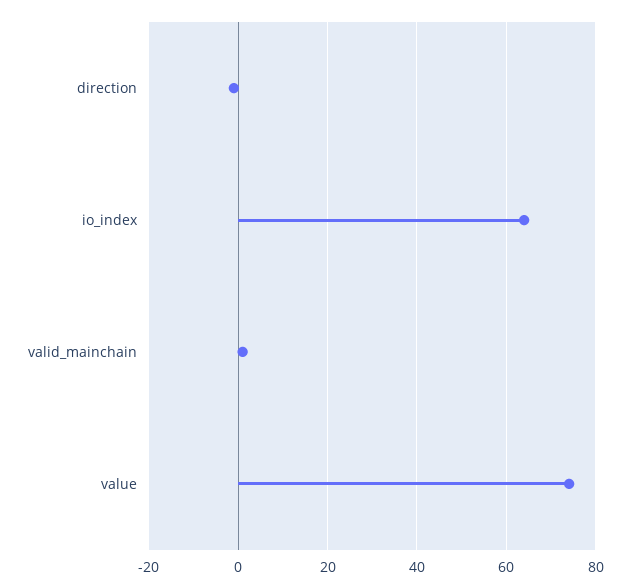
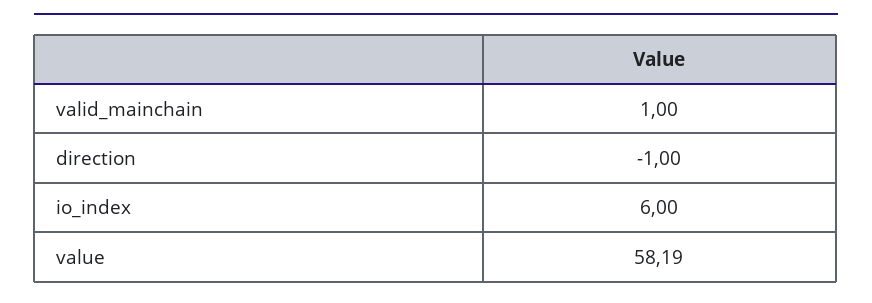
io_index: 64 -> 6
value: 74 -> 58.19

